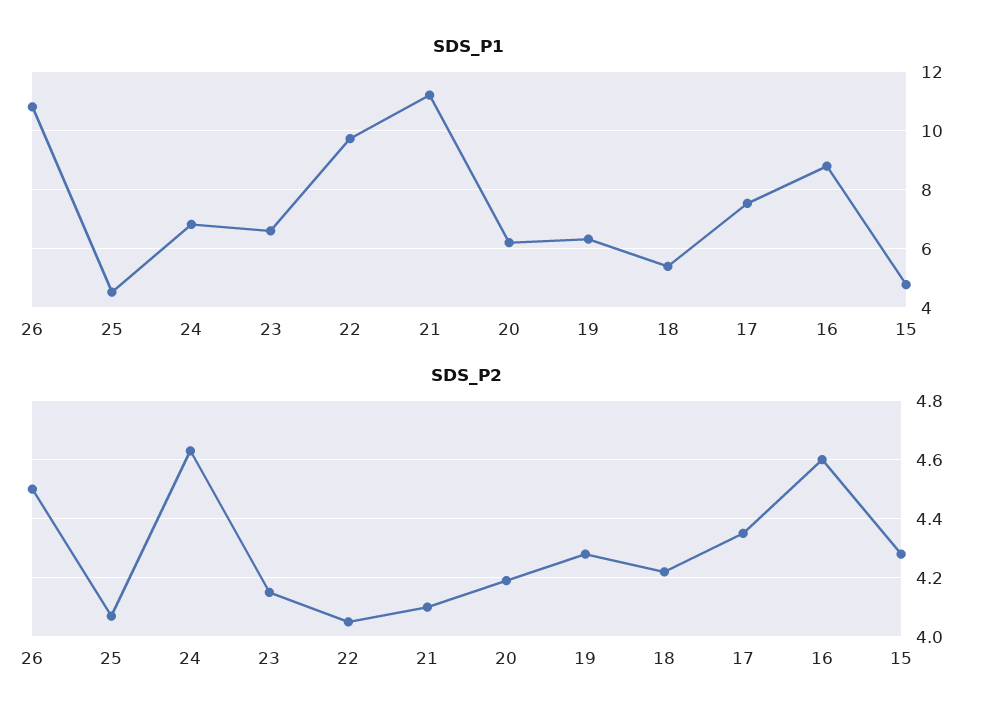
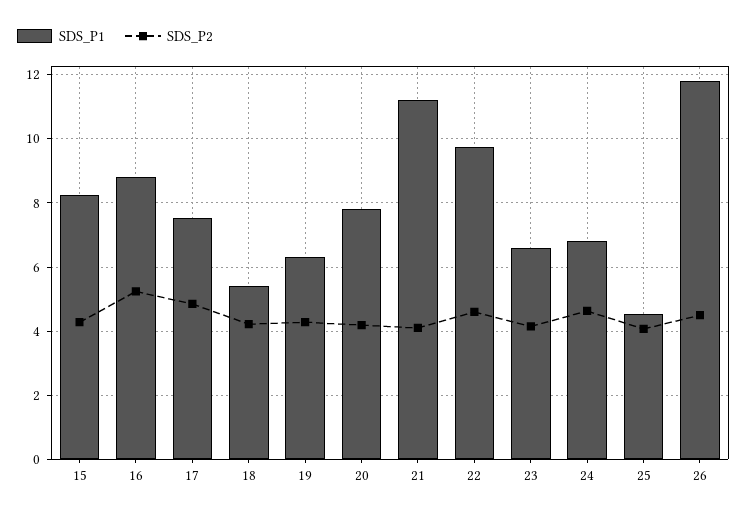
SDS_P1, 26: 10.75 -> 11.8
SDS_P1, 20: 6.25 -> 7.8
SDS_P1, 15: 4.75 -> 8.2
SDS_P2, 22: 4.05 -> 4.6
SDS_P2, 17: 4.35 -> 4.8
SDS_P2, 16: 4.6 -> 5.2

